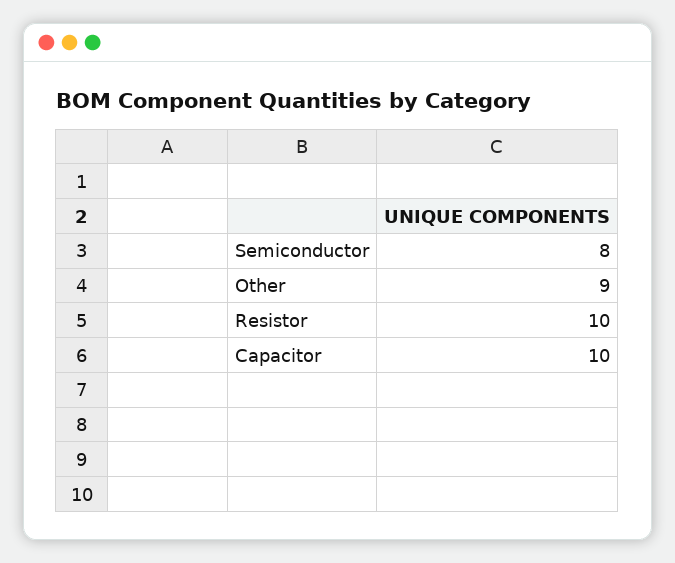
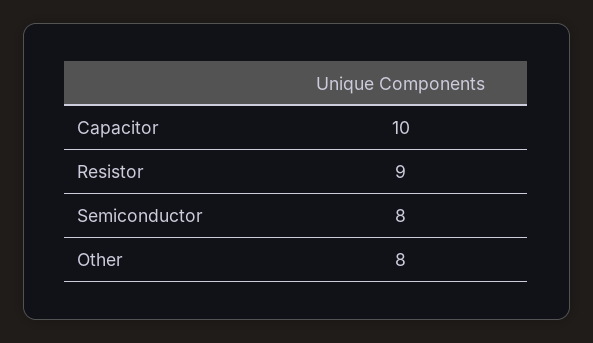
Other: 9 -> 8
Resistor: 10 -> 9

